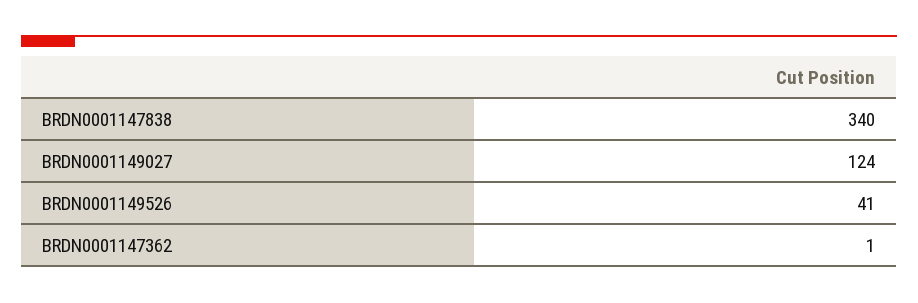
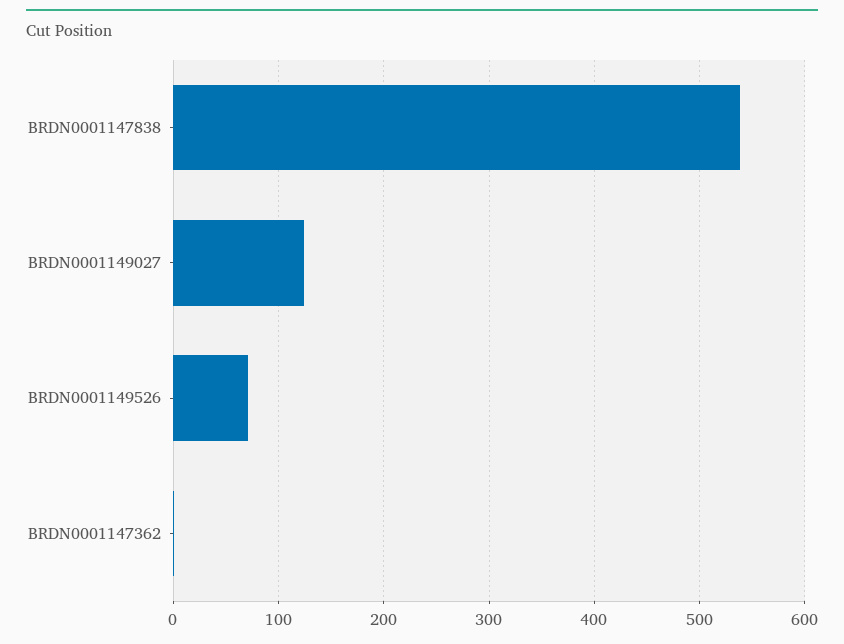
BRDN0001147838: 340 -> 540
BRDN0001149526: 41 -> 70

